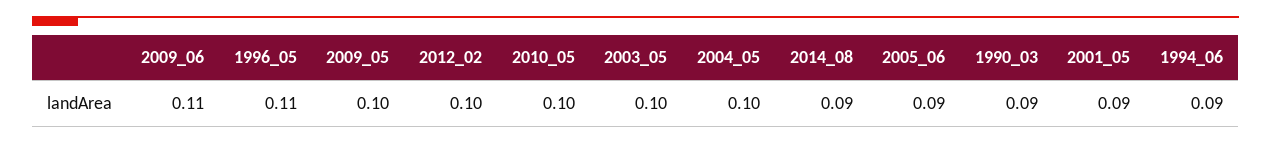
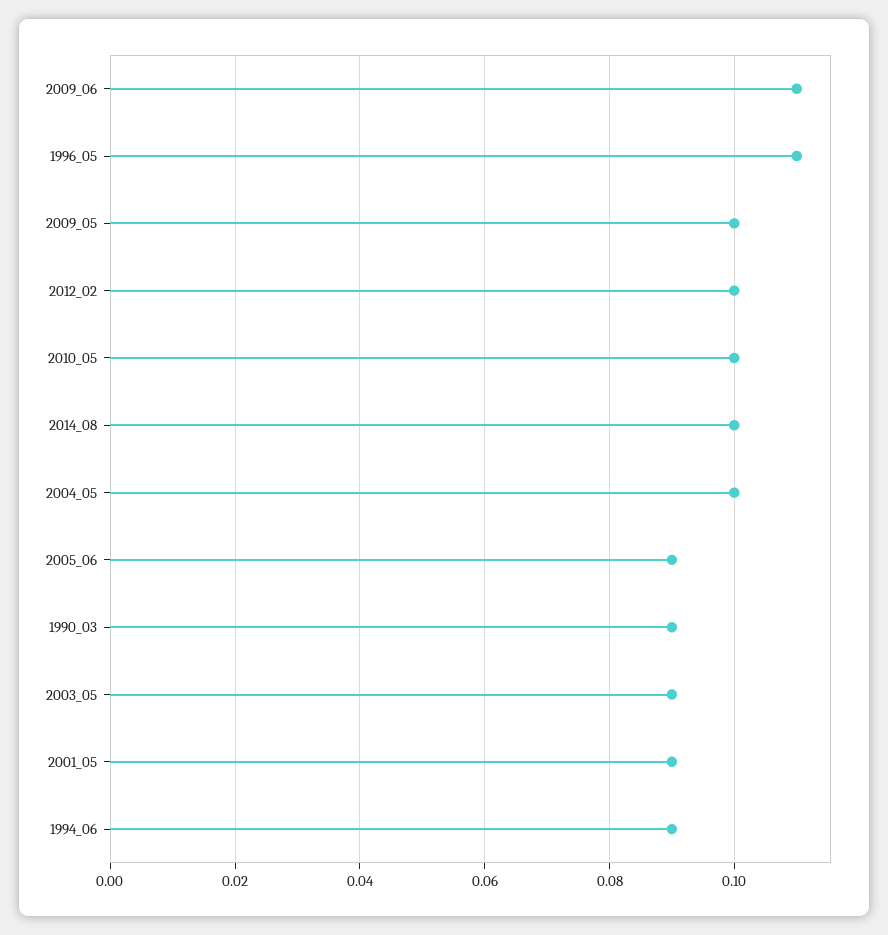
2003_05: 0.1 -> 0.09
2014_08: 0.09 -> 0.1

